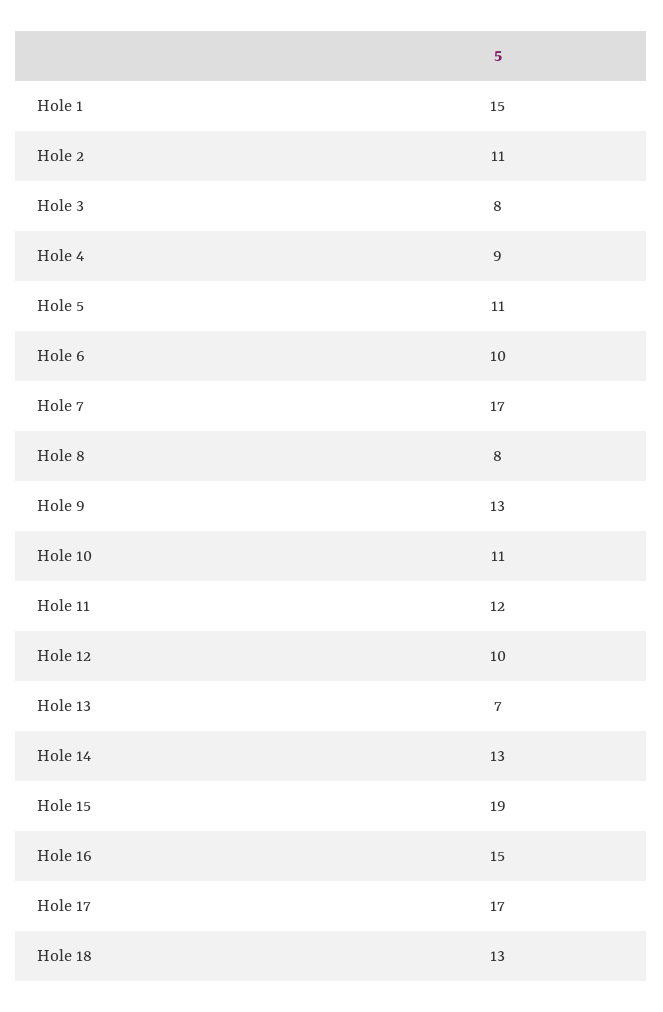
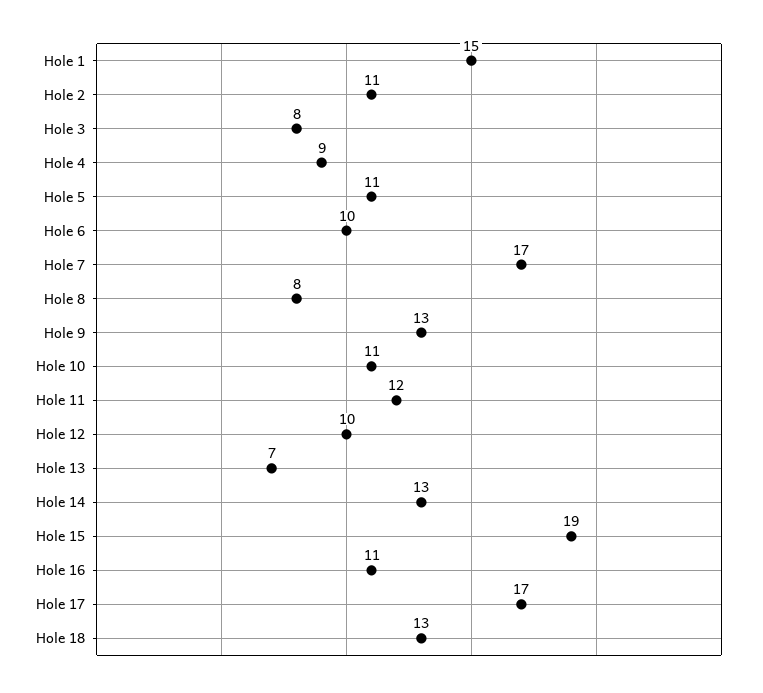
Hole 16: 15 -> 11

